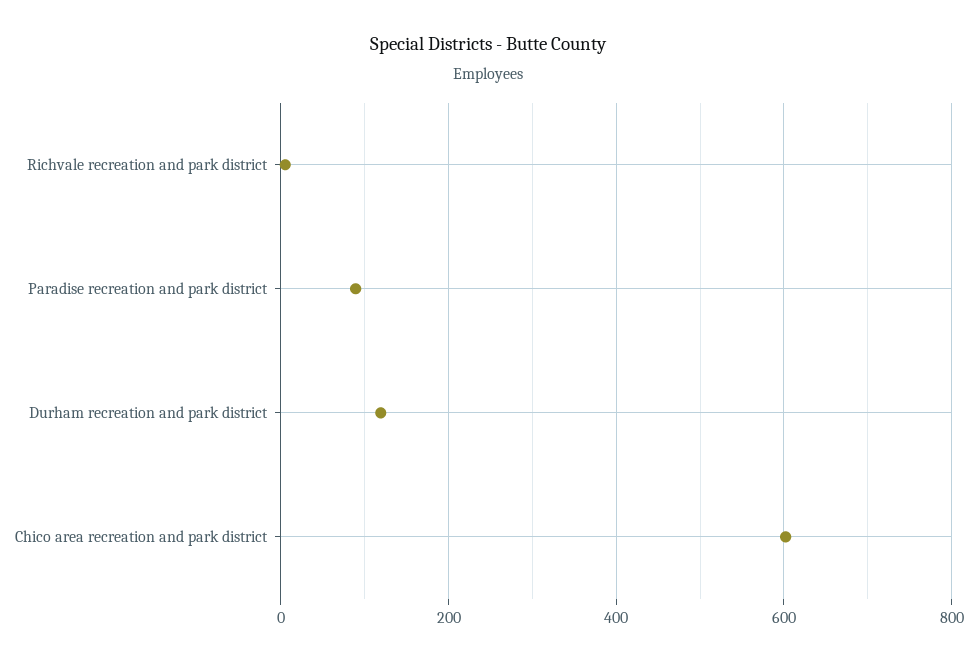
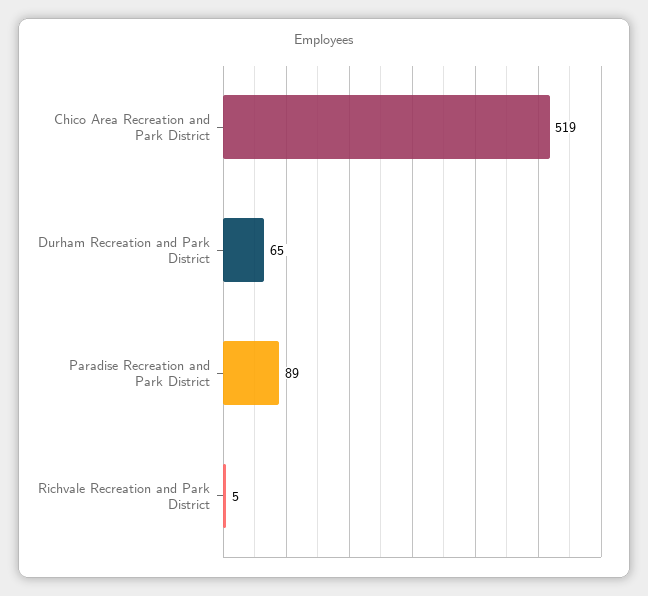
Durham recreation and park district: 120 -> 65
Chico area recreation and park district: 600 -> 519

